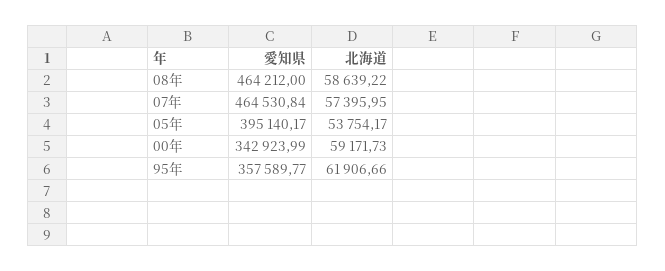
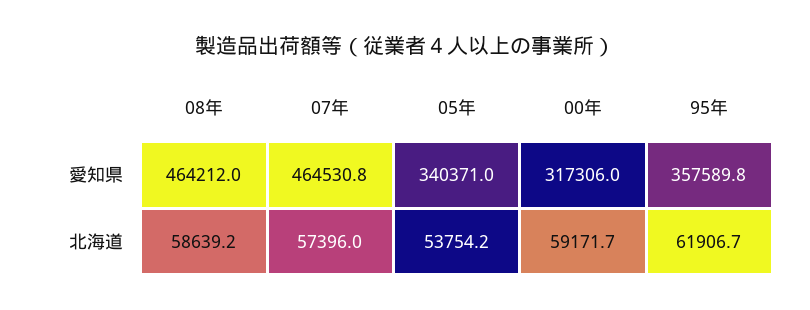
愛知県, 05年: 395140.17 -> 340371
愛知県, 00年: 342923.99 -> 317306

